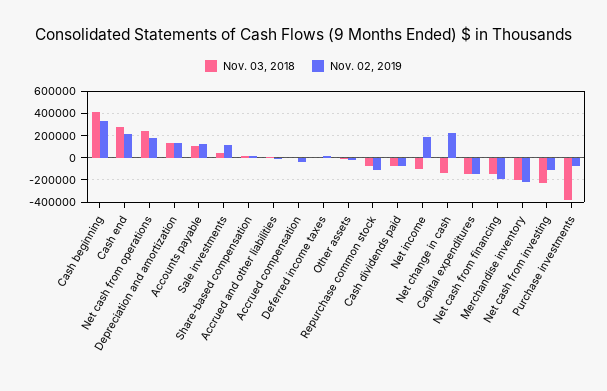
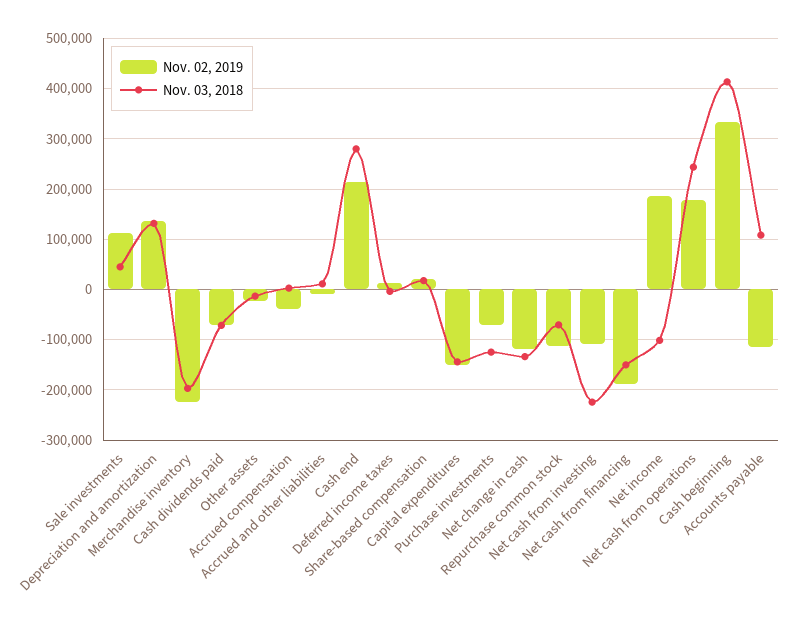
Nov. 02, 2019, Accounts payable: 100000 -> -120000
Nov. 02, 2019, Net change in cash: 200000 -> -120000
Nov. 03, 2018, Purchase investments: -400000 -> -120000

